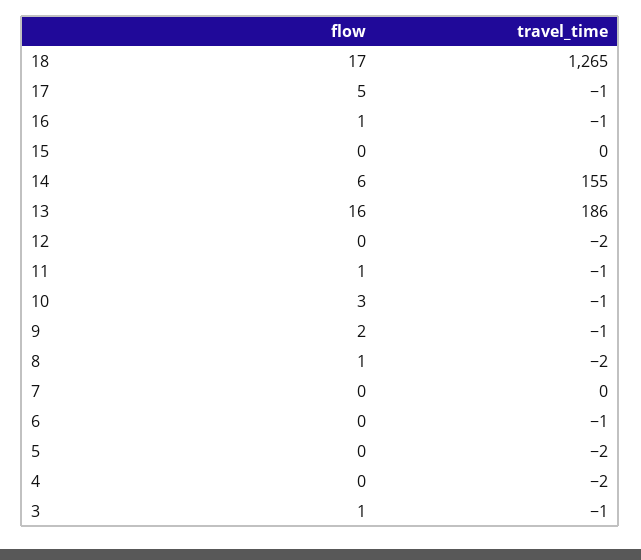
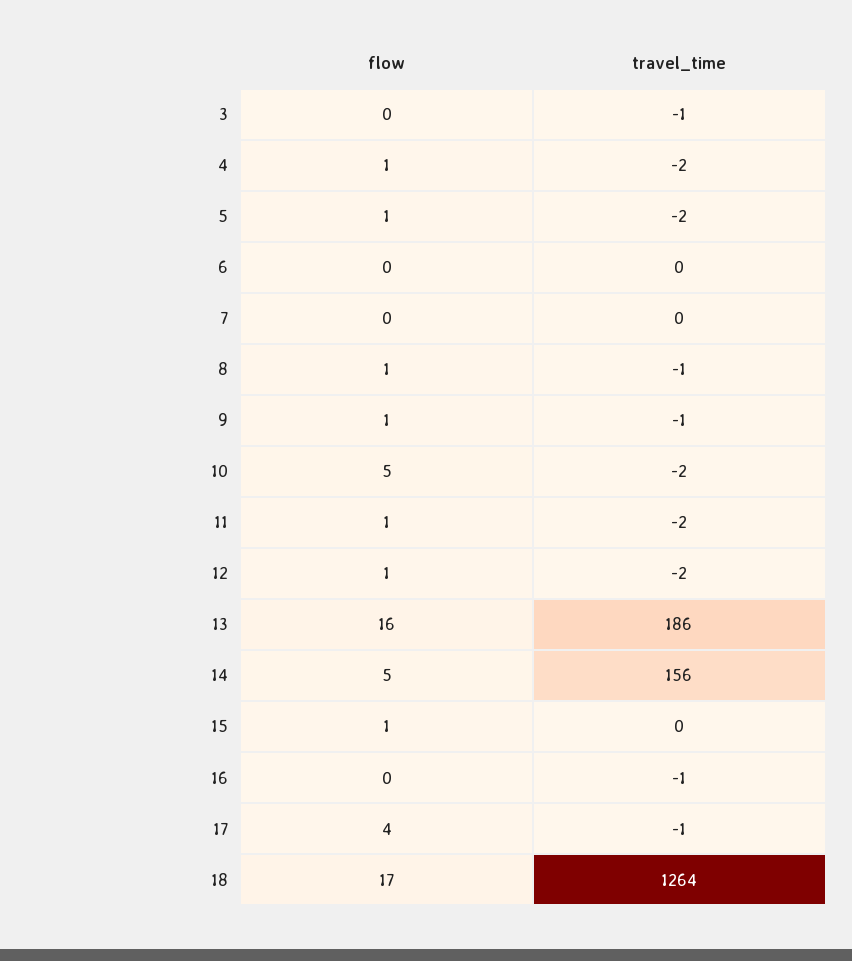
travel_time, 18: 1265 -> 1264
flow, 17: 5 -> 4
flow, 16: 1 -> 0
flow, 15: 0 -> 1
flow, 14: 6 -> 5
travel_time, 14: 155 -> 156
flow, 12: 0 -> 1
travel_time, 11: -1 -> -2
flow, 10: 3 -> 5
travel_time, 10: -1 -> -2
flow, 9: 2 -> 1
travel_time, 8: -2 -> -1
travel_time, 6: -1 -> 0
flow, 5: 0 -> 1
flow, 4: 0 -> 1
flow, 3: 1 -> 0

